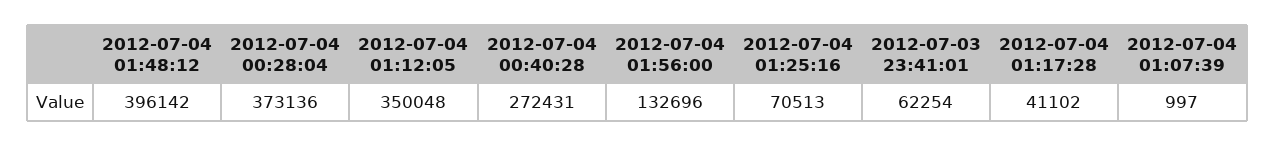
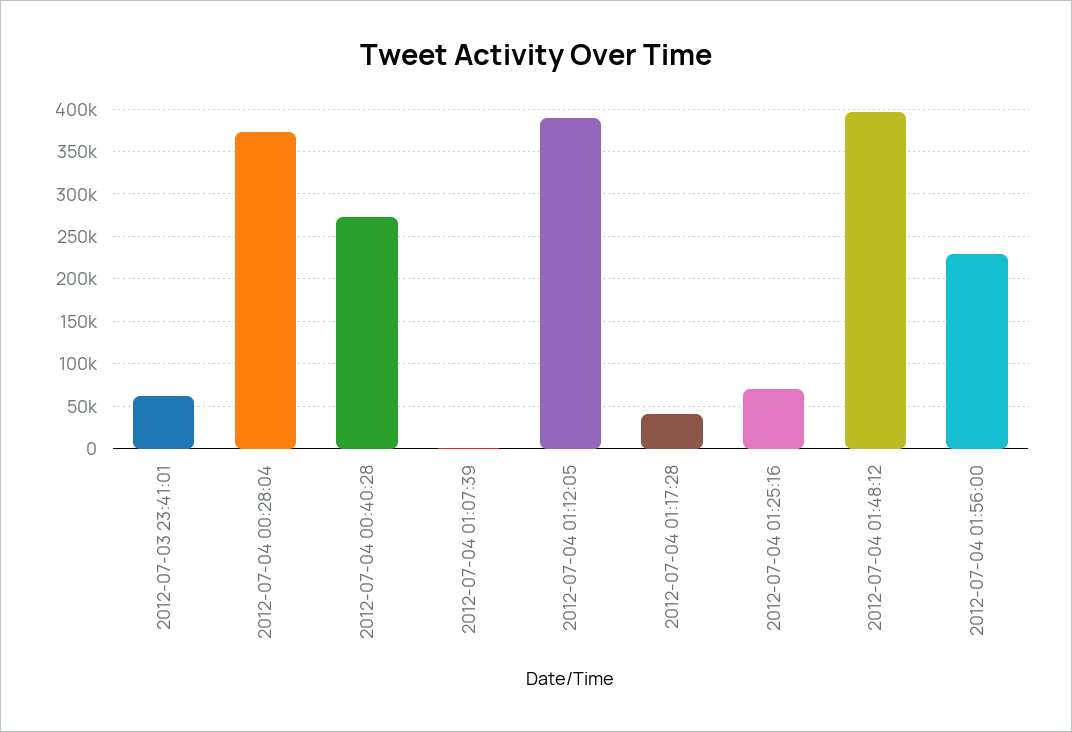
2012-07-04 01:12:05: 350048 -> 390000
2012-07-04 01:56:00: 132696 -> 230000

